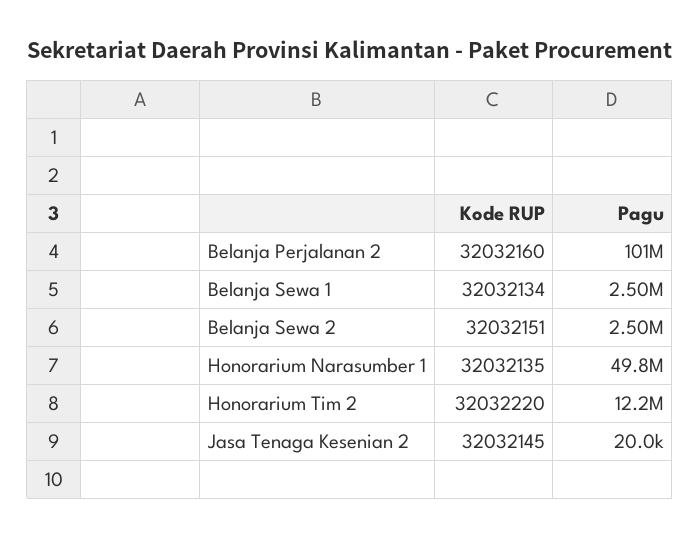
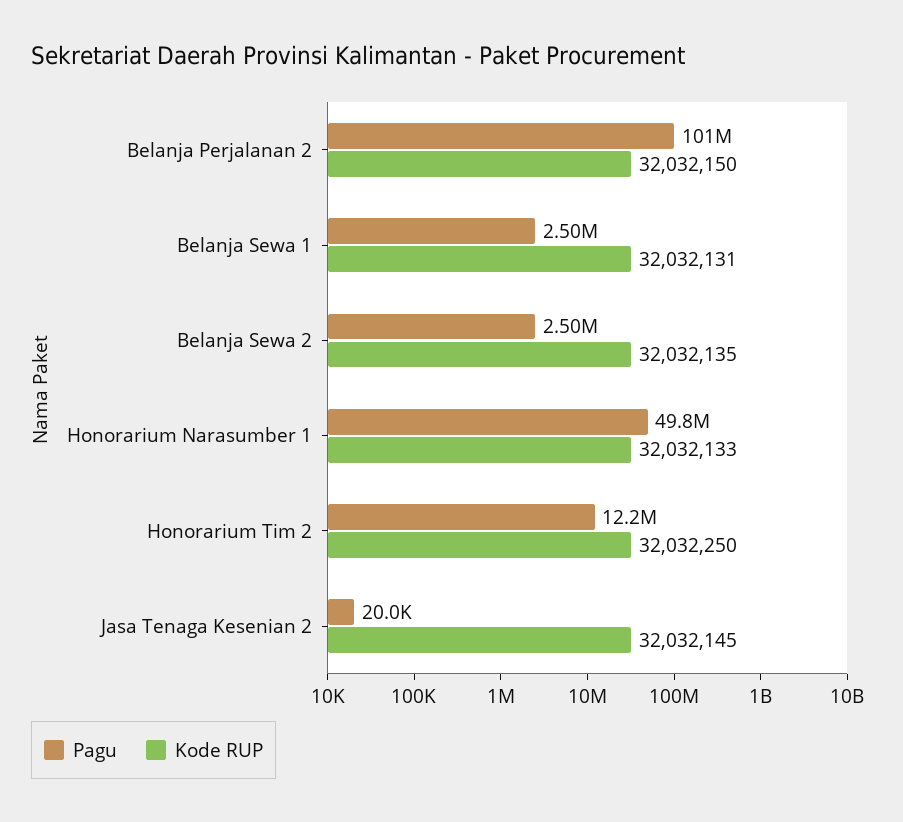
Kode RUP, Belanja Perjalanan 2: 32032160 -> 32032150
Kode RUP, Belanja Sewa 1: 32032134 -> 32032131
Kode RUP, Belanja Sewa 2: 32032151 -> 32032135
Kode RUP, Honorarium Narasumber 1: 32032135 -> 32032133
Kode RUP, Honorarium Tim 2: 32032220 -> 32032250

